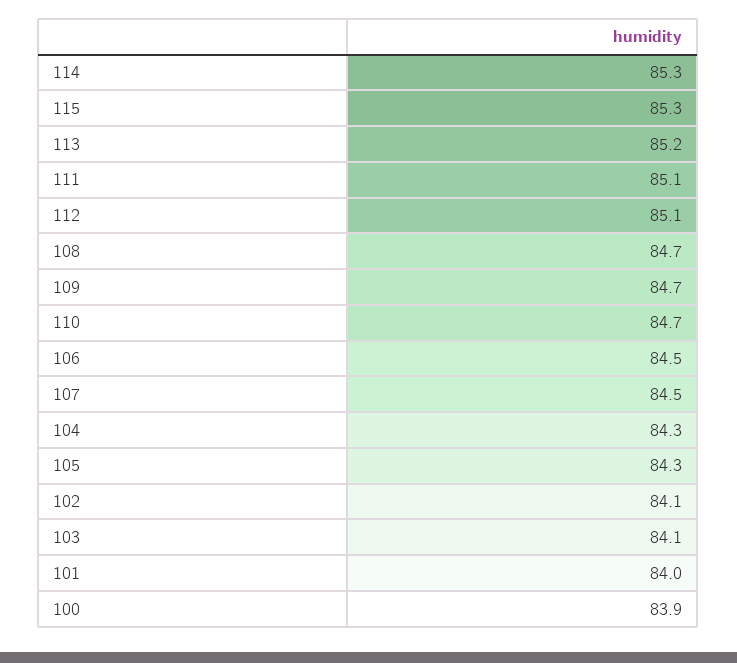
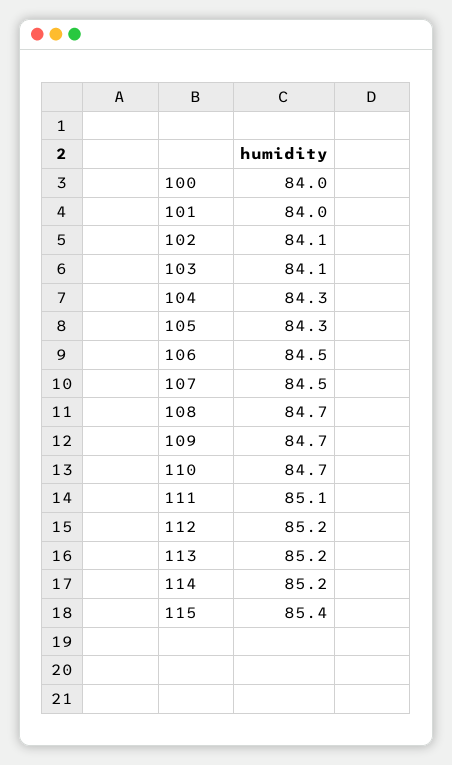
114: 85.3 -> 85.2
115: 85.3 -> 85.4
112: 85.1 -> 85.2
100: 83.9 -> 84

